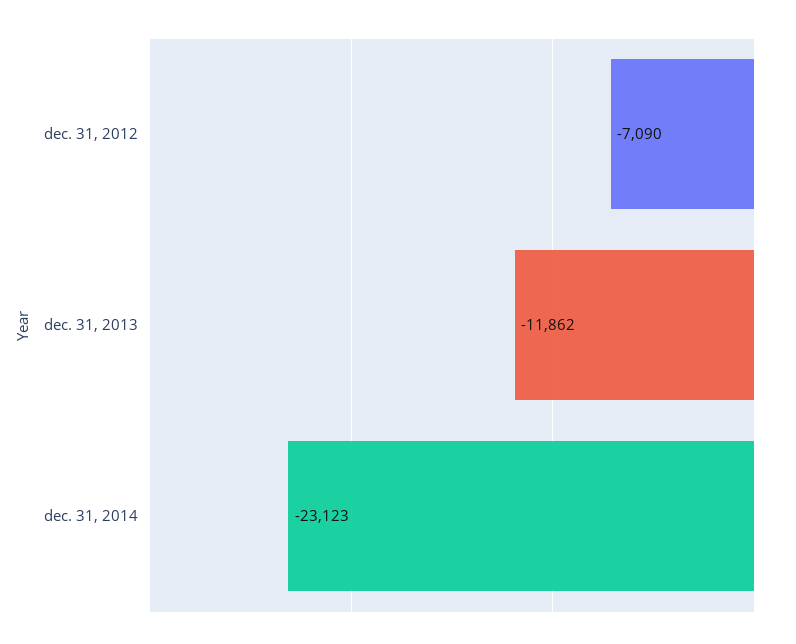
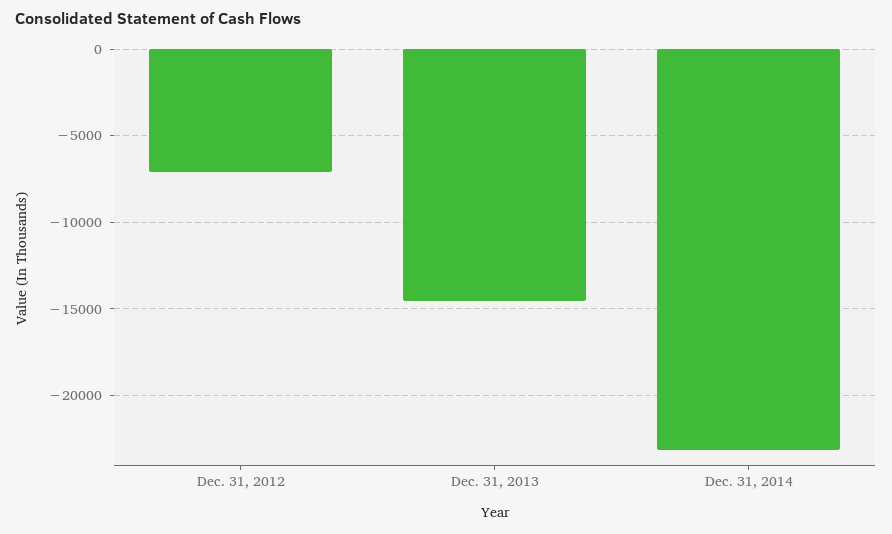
dec. 31, 2013: -11862 -> -14500

